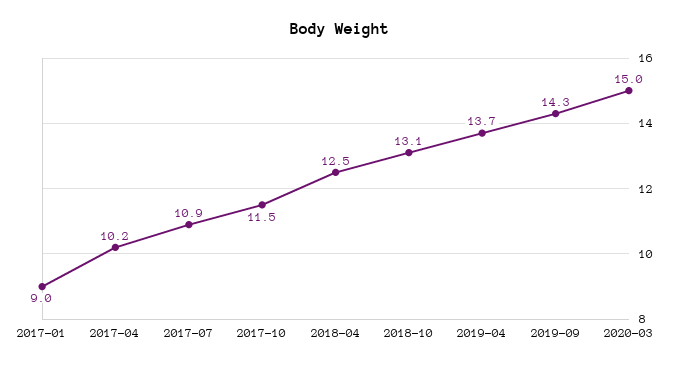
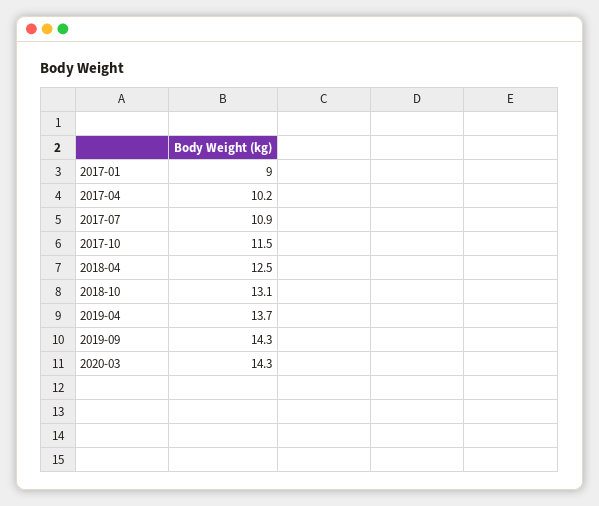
2020-03: 15 -> 14.3

